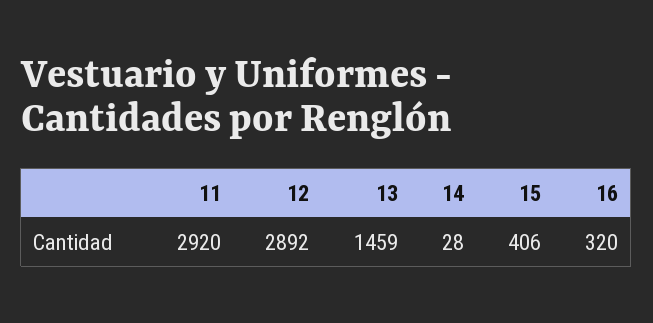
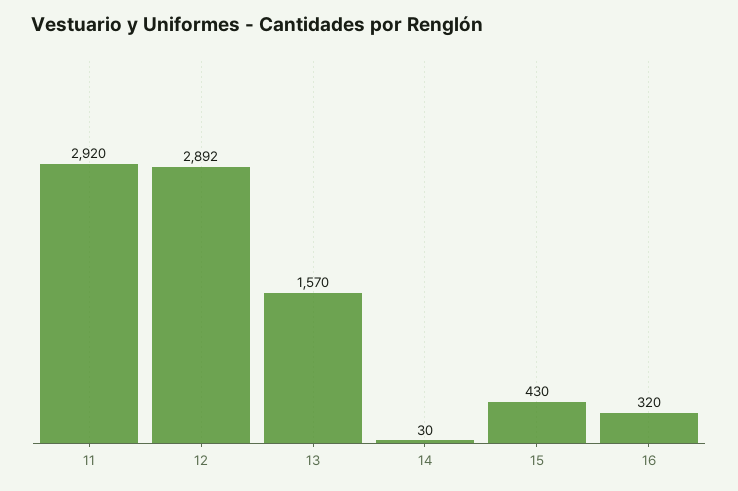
13: 1459 -> 1570
14: 28 -> 30
15: 406 -> 430

